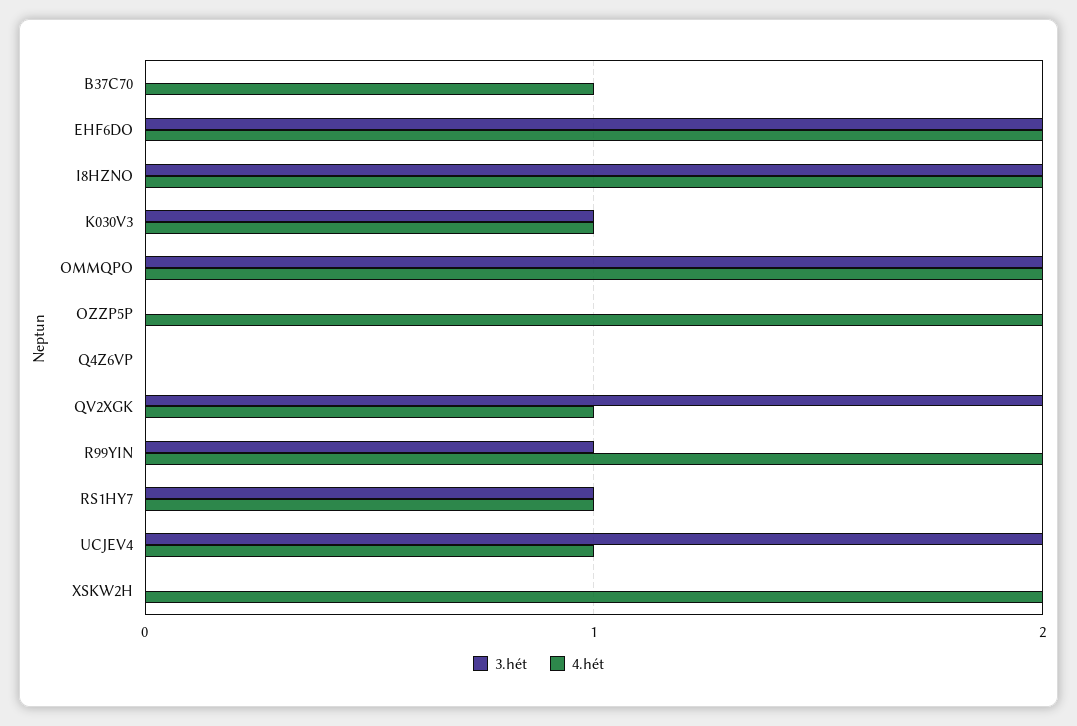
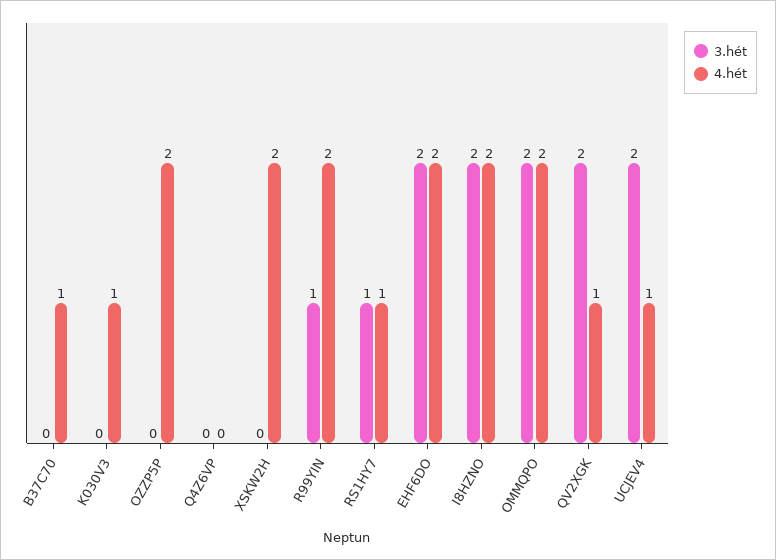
3.hét, K030V3: 1 -> 0

